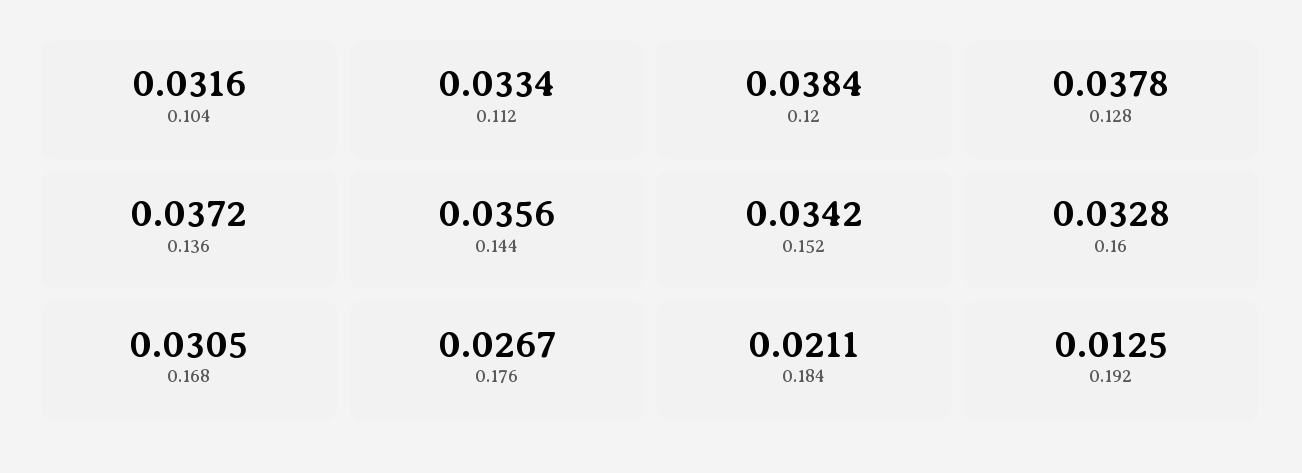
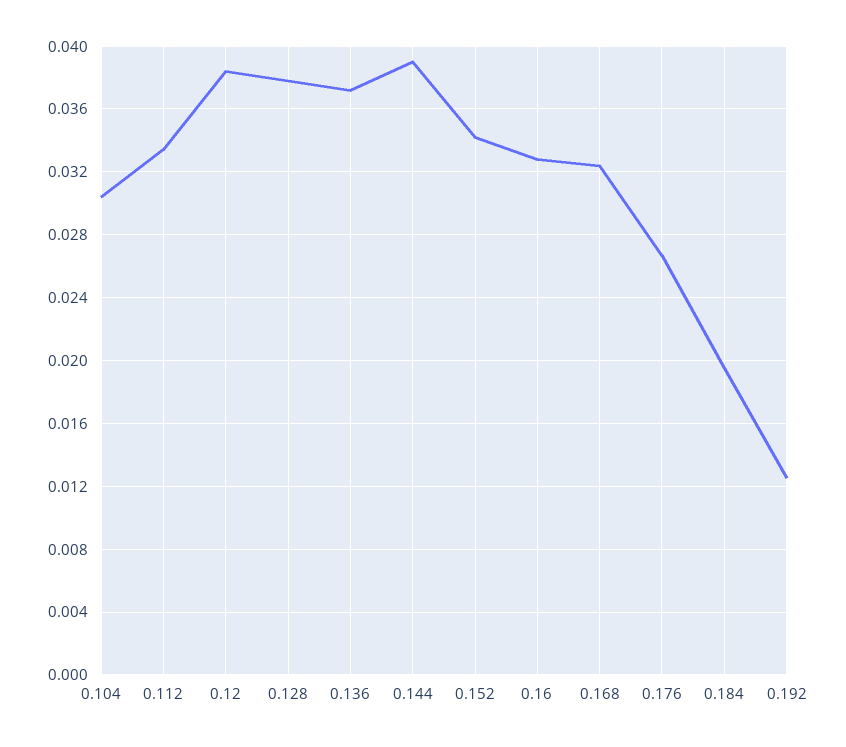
0.104: 0.0316 -> 0.0305
0.144: 0.0356 -> 0.039
0.168: 0.0305 -> 0.0325
0.184: 0.0211 -> 0.0195

